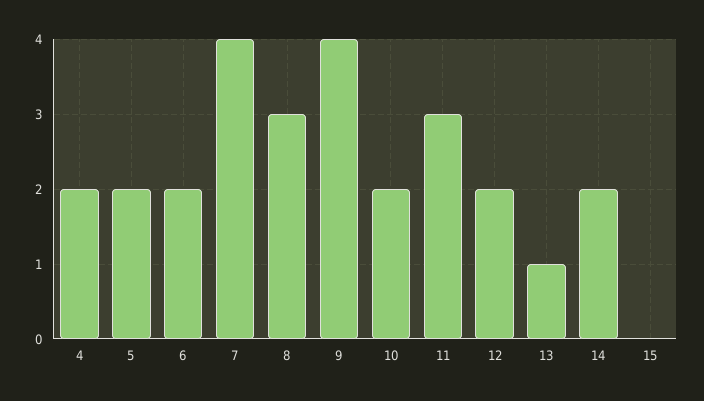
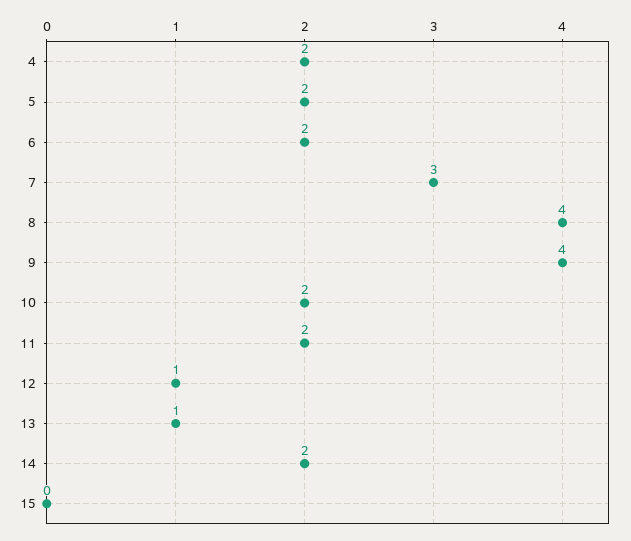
7: 4 -> 3
8: 3 -> 4
11: 3 -> 2
12: 2 -> 1

